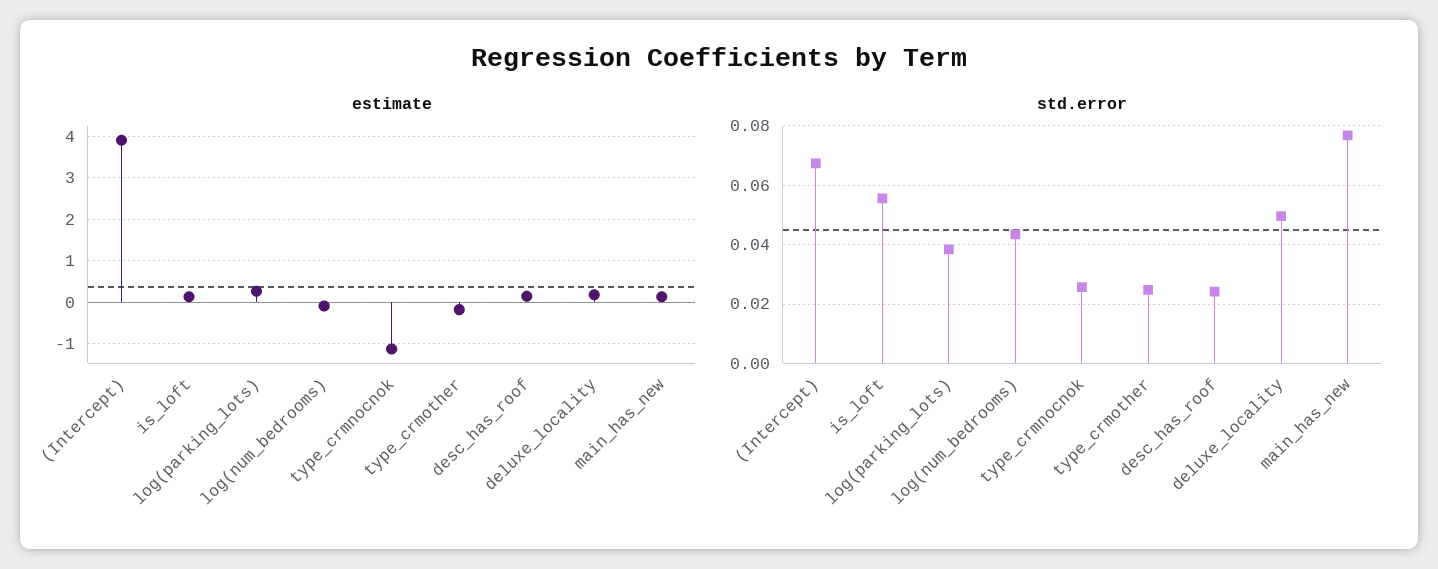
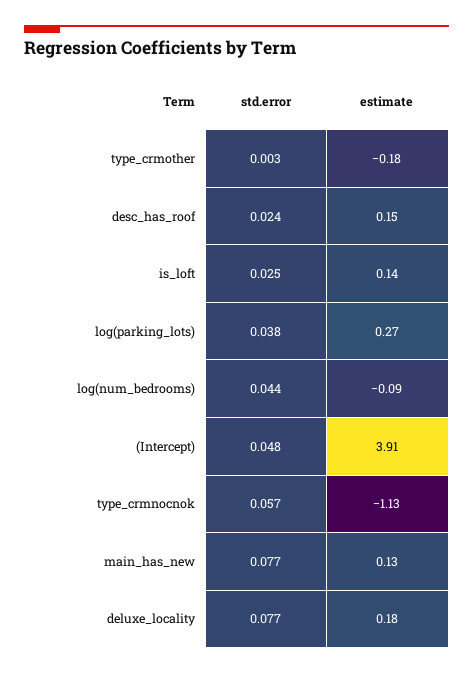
std.error, (Intercept): 0.0675 -> 0.048
std.error, is_loft: 0.055 -> 0.025
std.error, type_crmnocnok: 0.025 -> 0.057
std.error, type_crmother: 0.025 -> 0.003
std.error, deluxe_locality: 0.05 -> 0.077

